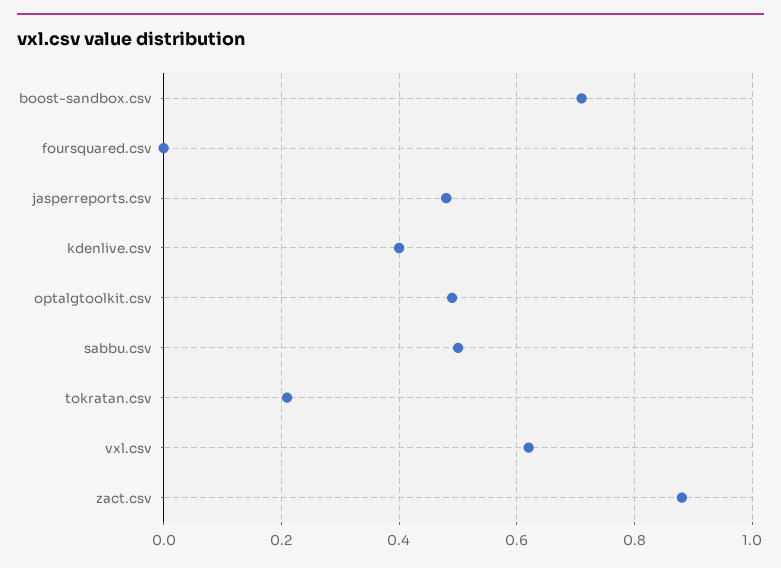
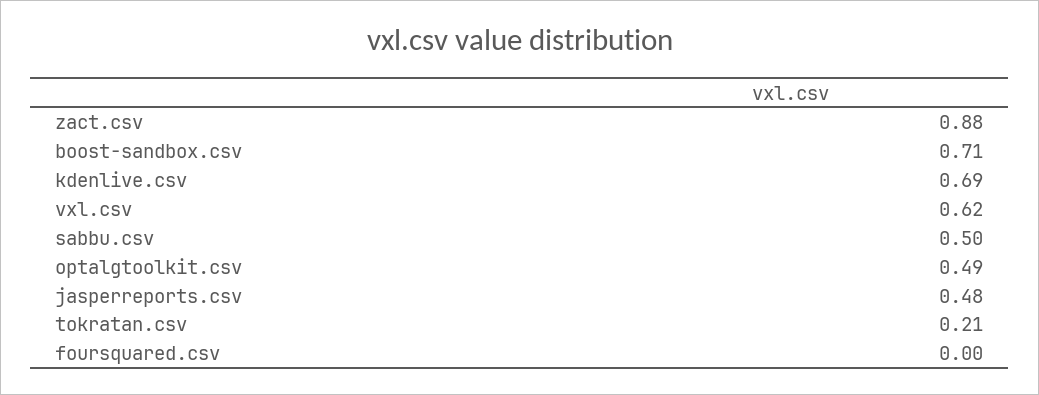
kdenlive.csv: 0.4 -> 0.69

